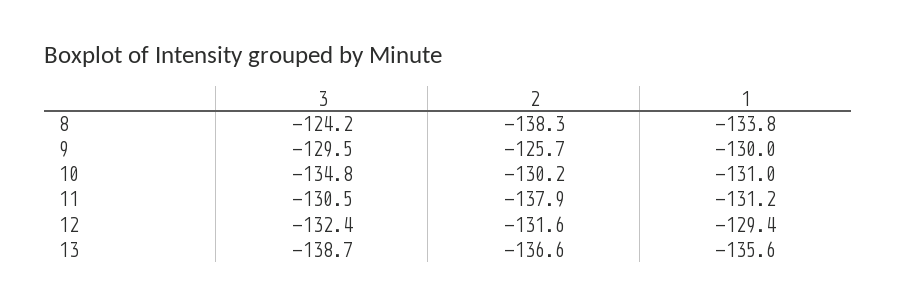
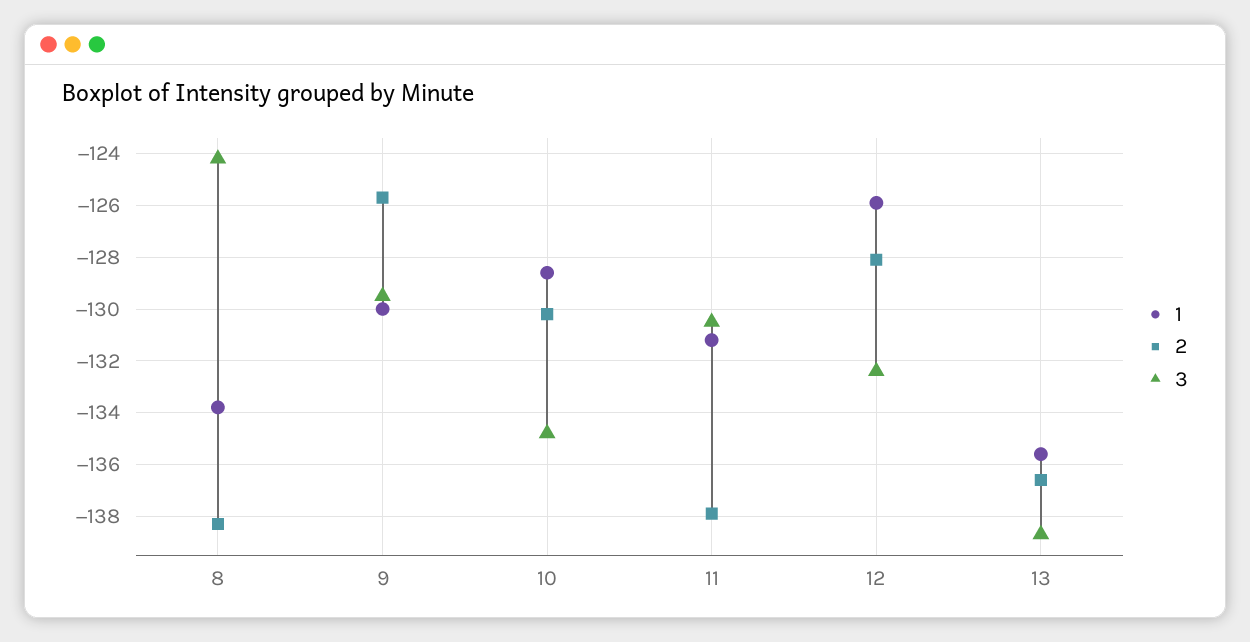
1, 10: -131 -> -128.5
2, 12: -131.6 -> -128
1, 12: -129.4 -> -126

